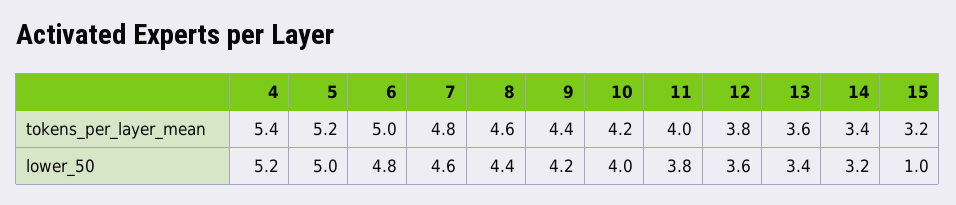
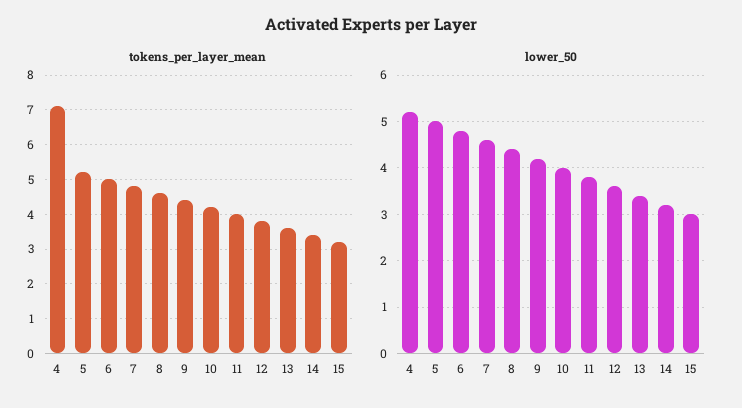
tokens_per_layer_mean, 4: 5.4 -> 7
lower_50, 15: 1 -> 3

